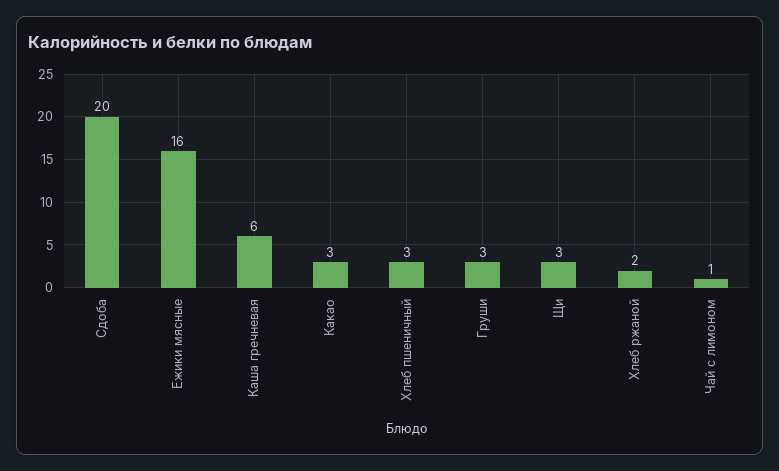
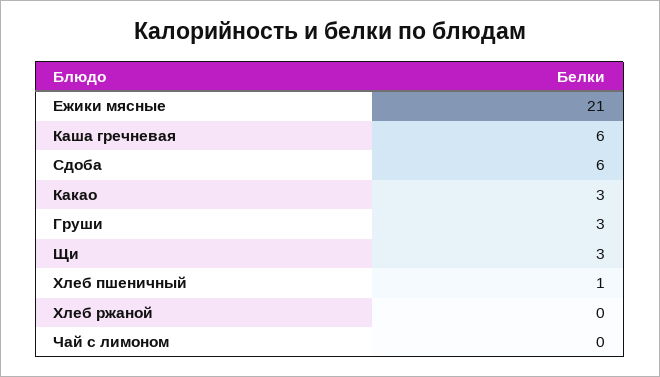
Сдоба: 20 -> 6
Ежики мясные: 16 -> 21
Хлеб пшеничный: 3 -> 1
Хлеб ржаной: 2 -> 0
Чай с лимоном: 1 -> 0

